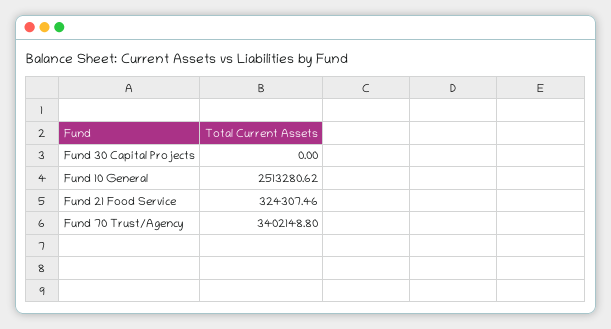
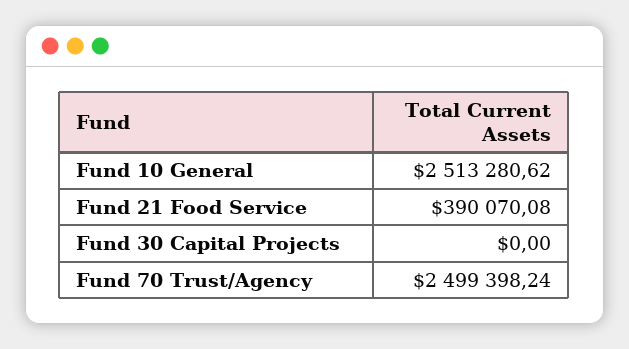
Fund 21 Food Service: 324307.46 -> 390070.08
Fund 70 Trust/Agency: 3402148.8 -> 2499398.24

